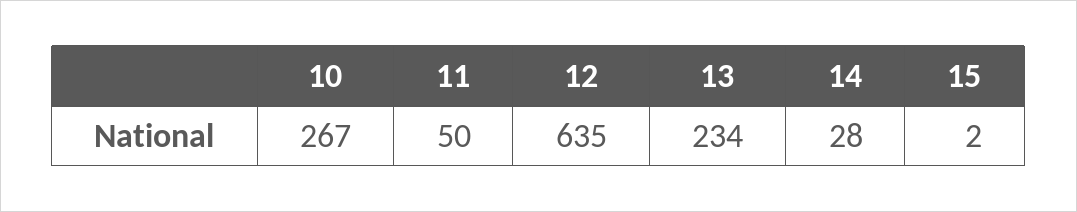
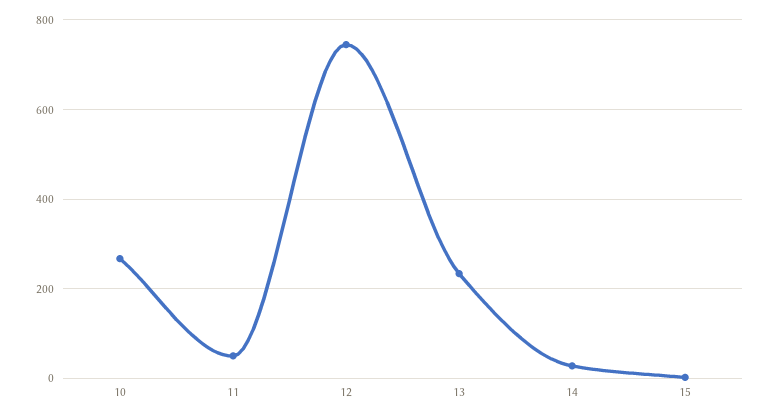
12: 635 -> 740

